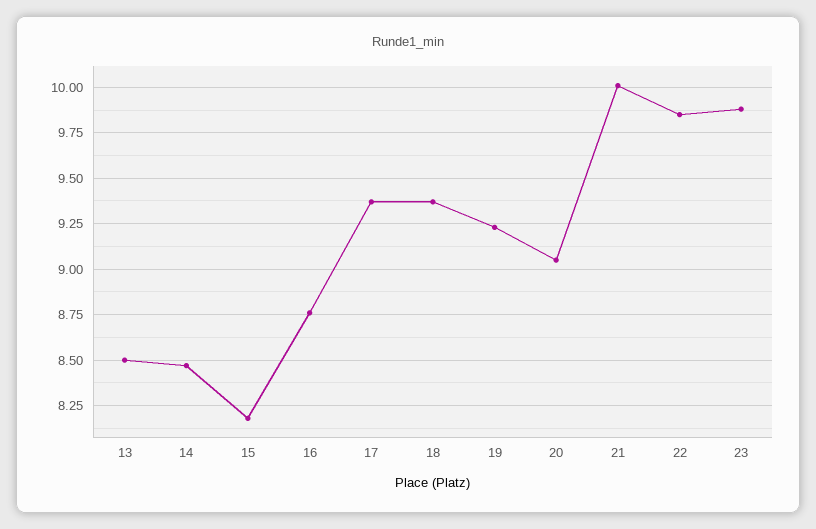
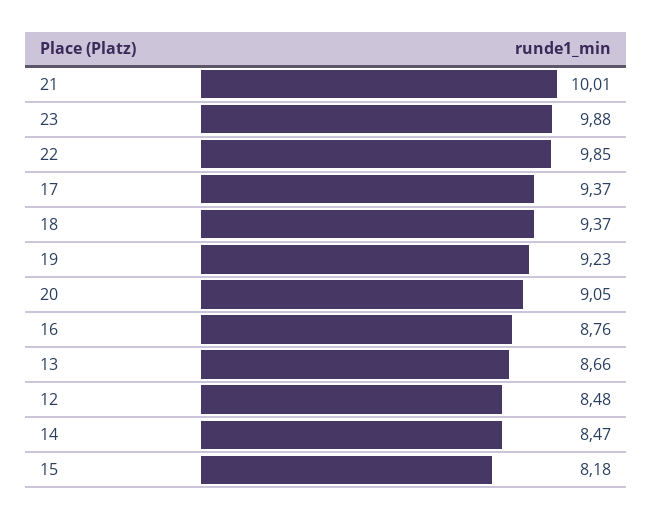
13: 8.5 -> 8.66
12: none -> 8.48

